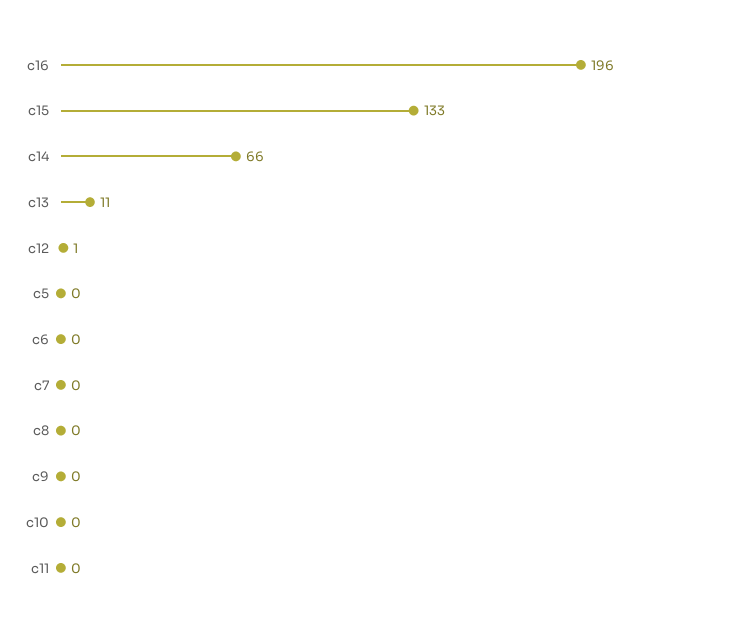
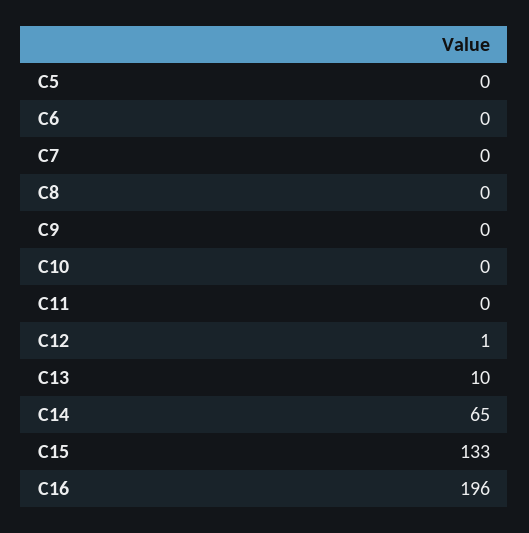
c14: 66 -> 65
c13: 11 -> 10

